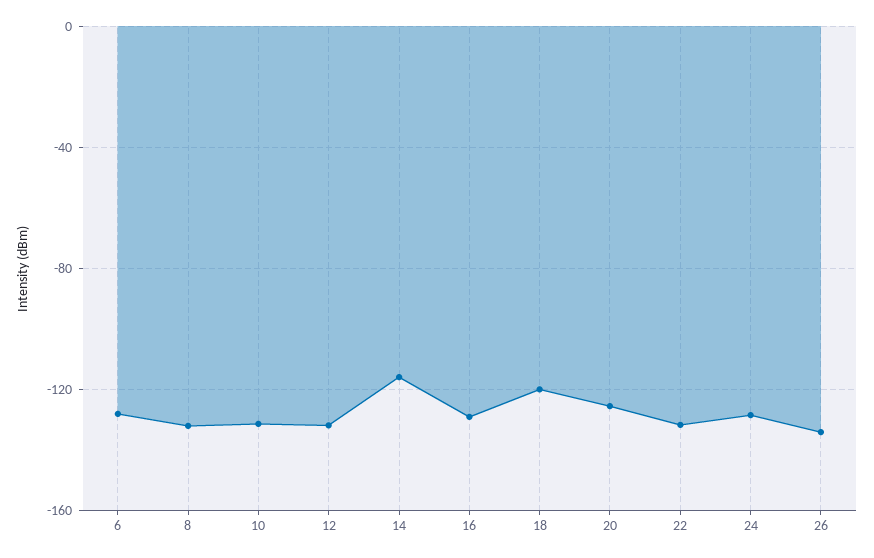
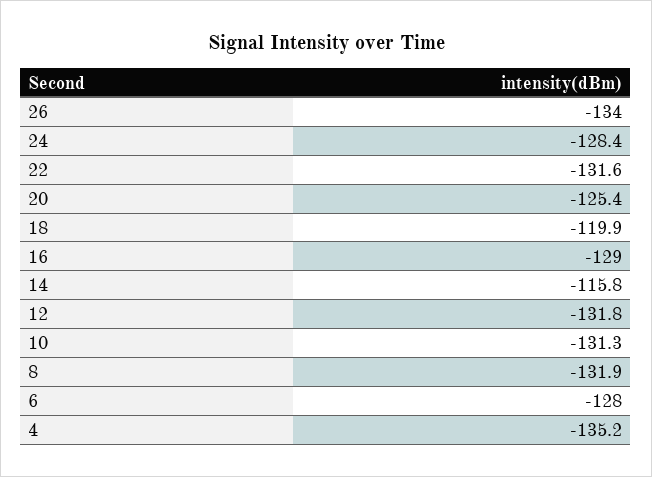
4: none -> -135.2

